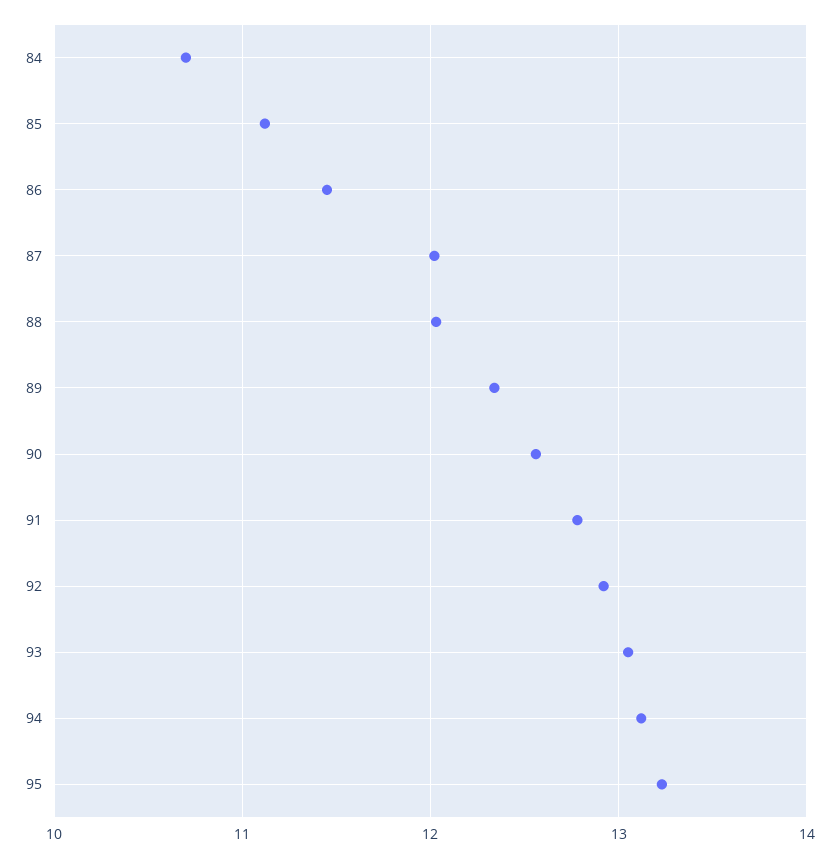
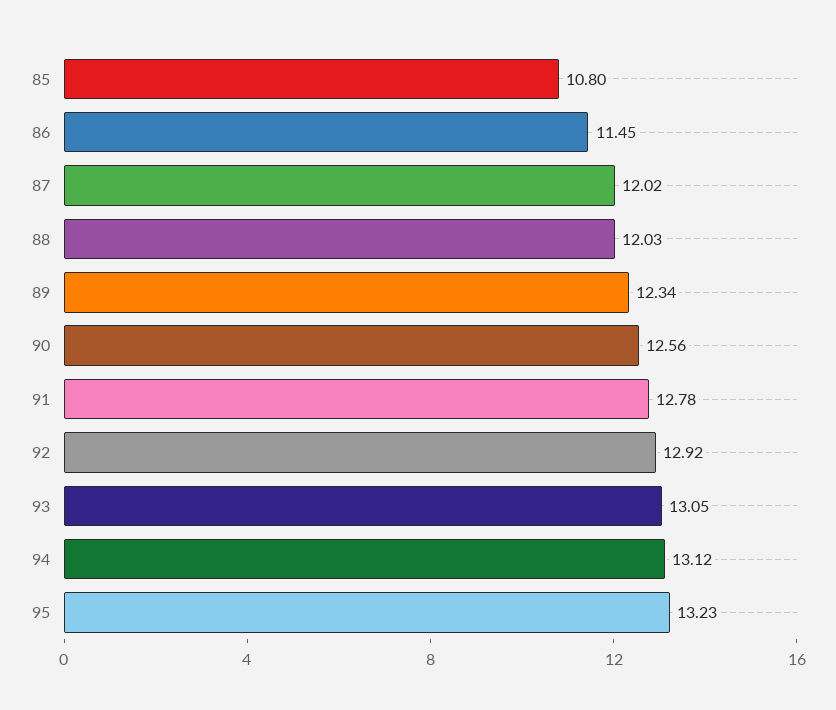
84: 10.7 -> none
85: 11.1 -> 10.8

